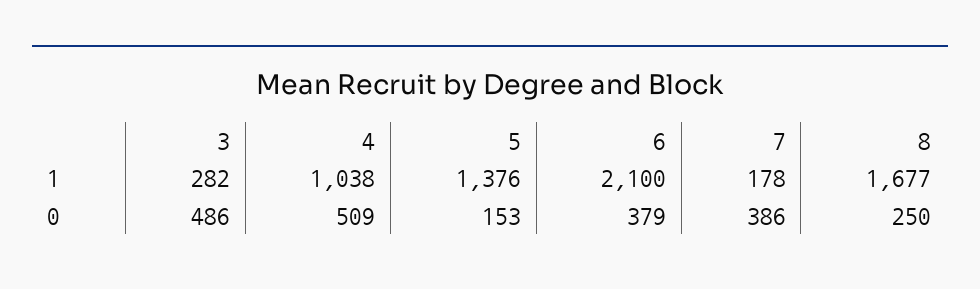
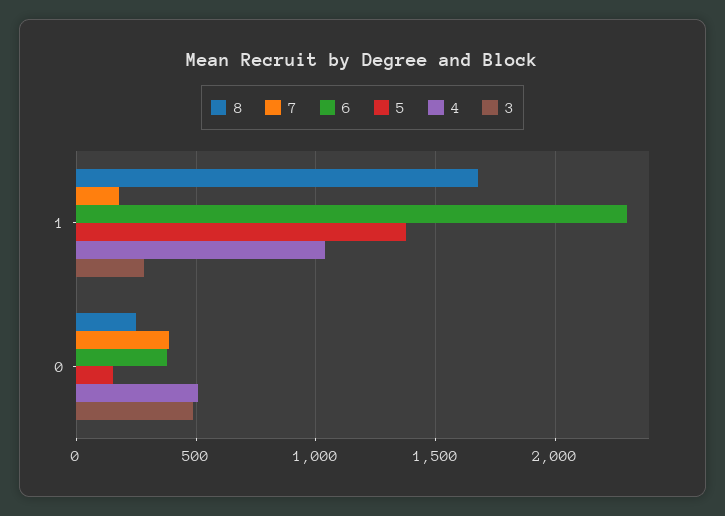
6, 1: 2100 -> 2300

